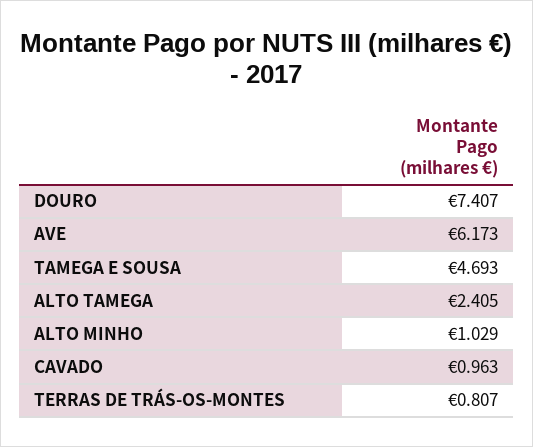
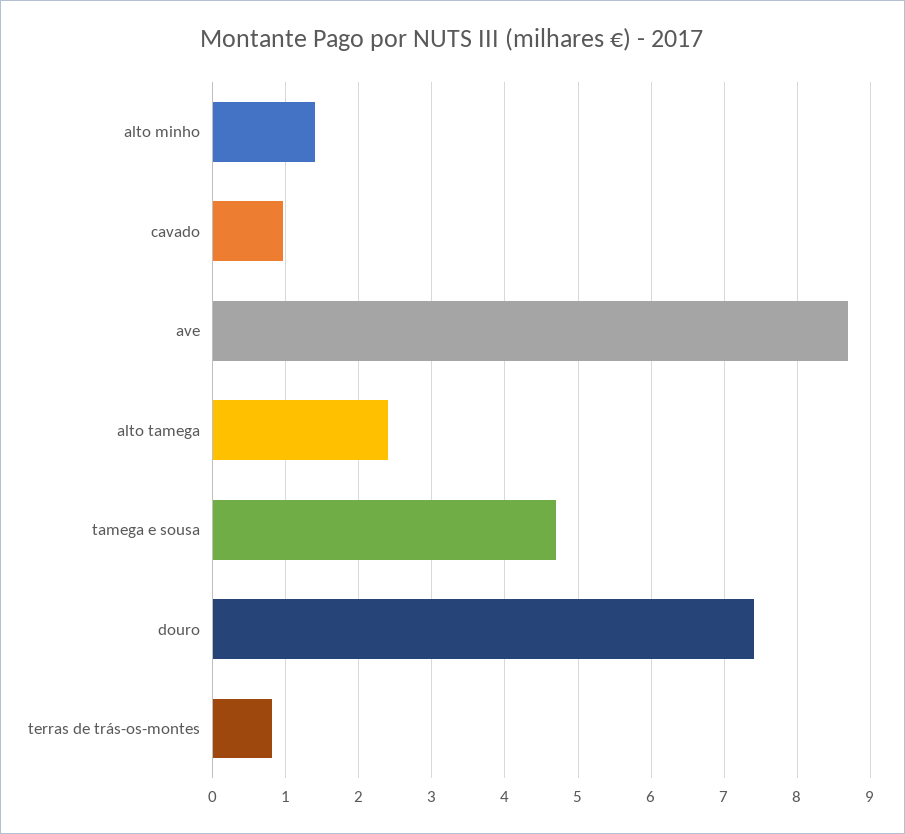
AVE: 6.173 -> 8.7
ALTO MINHO: 1.029 -> 1.4

